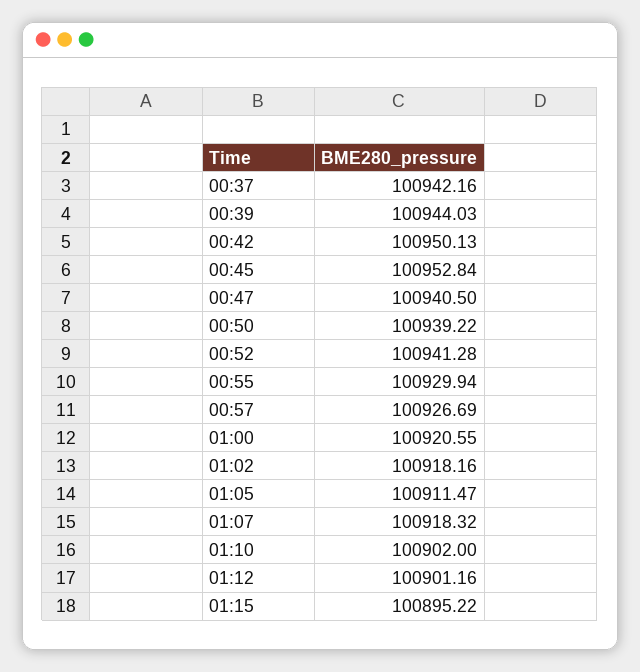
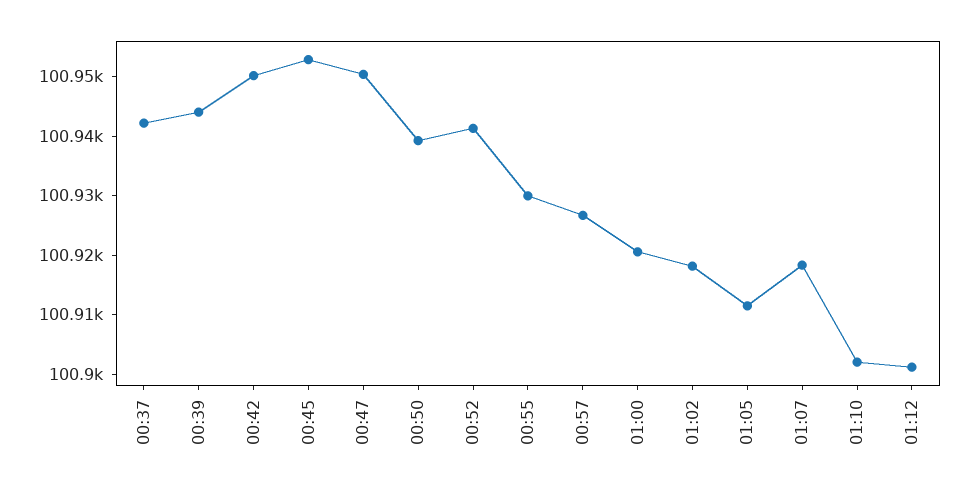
00:47: 100940.5 -> 100950
01:15: 100895.22 -> none

